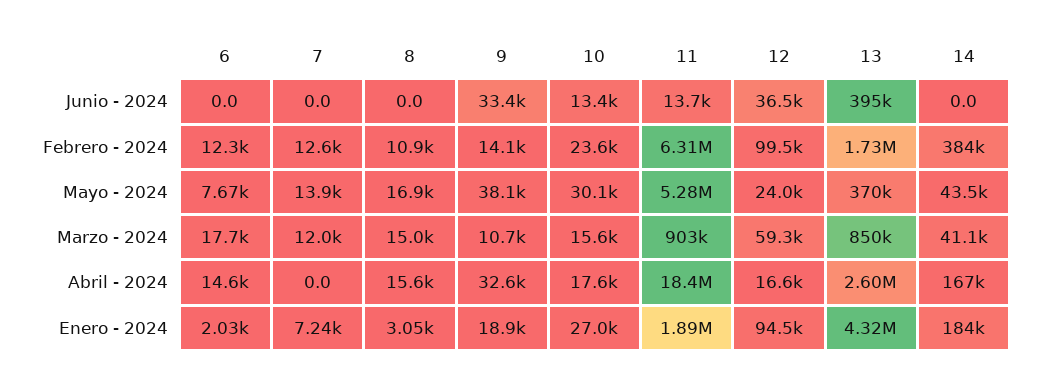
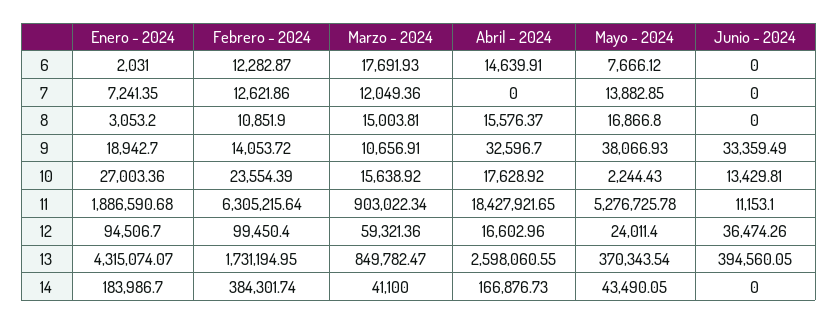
11, Junio - 2024: 13700 -> 11153.1
10, Mayo - 2024: 30100 -> 2244.43

